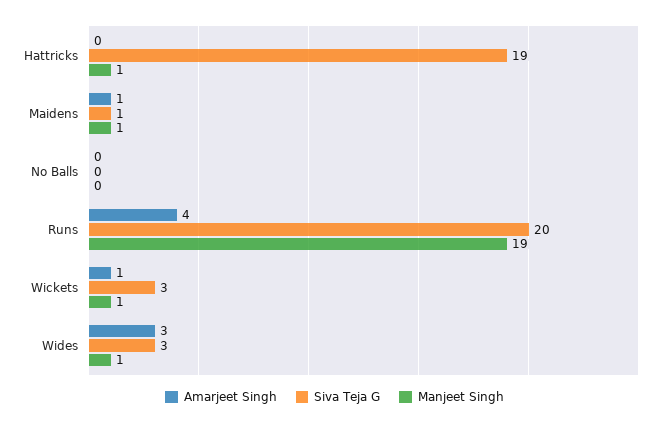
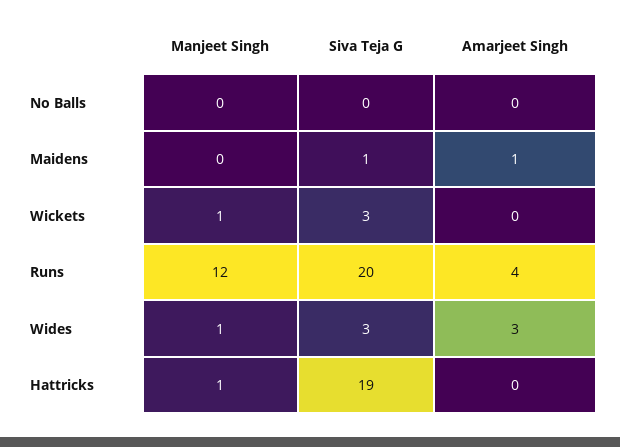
Manjeet Singh, Maidens: 1 -> 0
Manjeet Singh, Runs: 19 -> 12
Amarjeet Singh, Wickets: 1 -> 0

